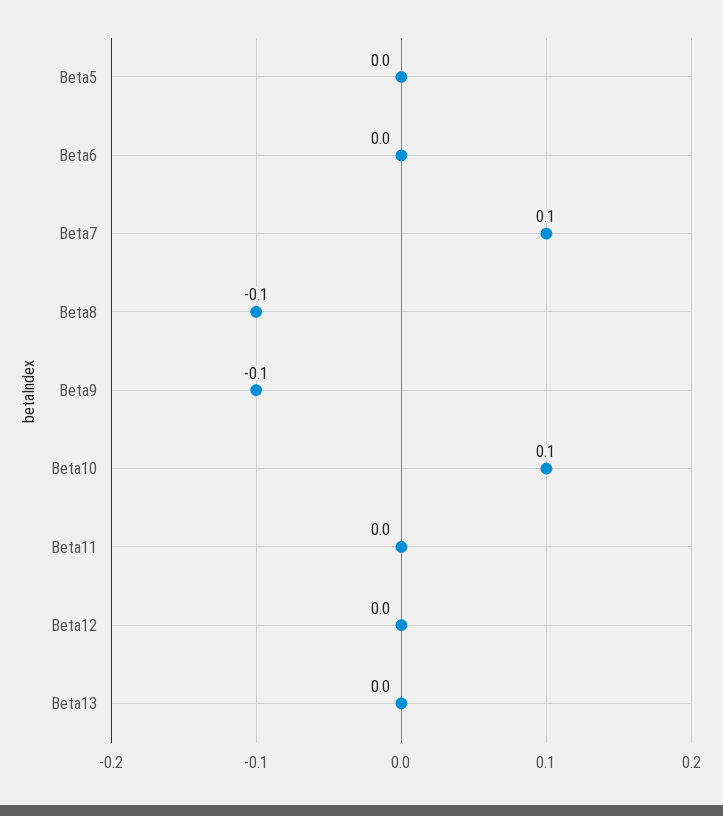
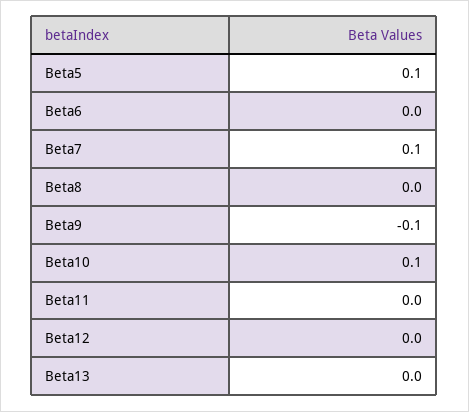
Beta5: 0 -> 0.1
Beta8: -0.1 -> 0

